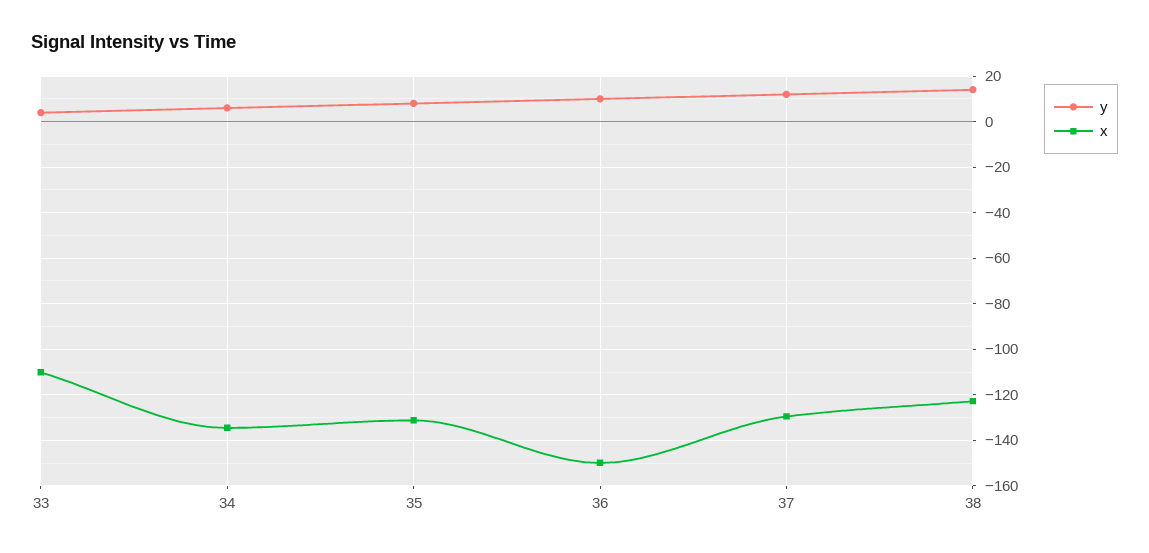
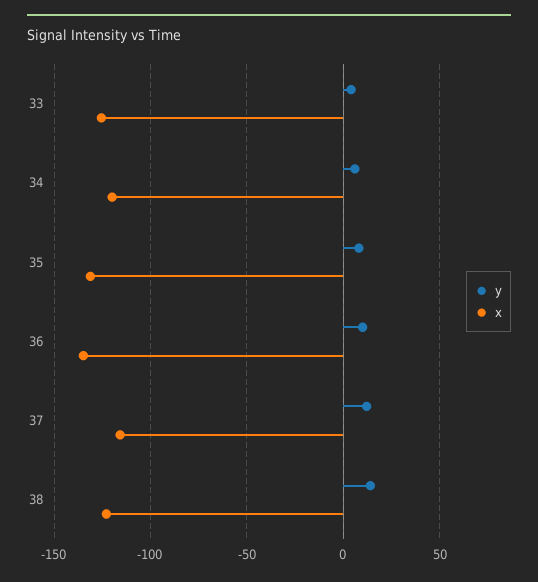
x, 33: -110 -> -125
x, 34: -135 -> -120
x, 36: -150 -> -135
x, 37: -130 -> -115

